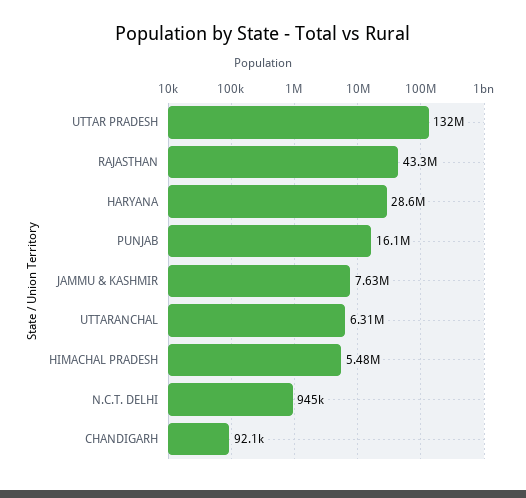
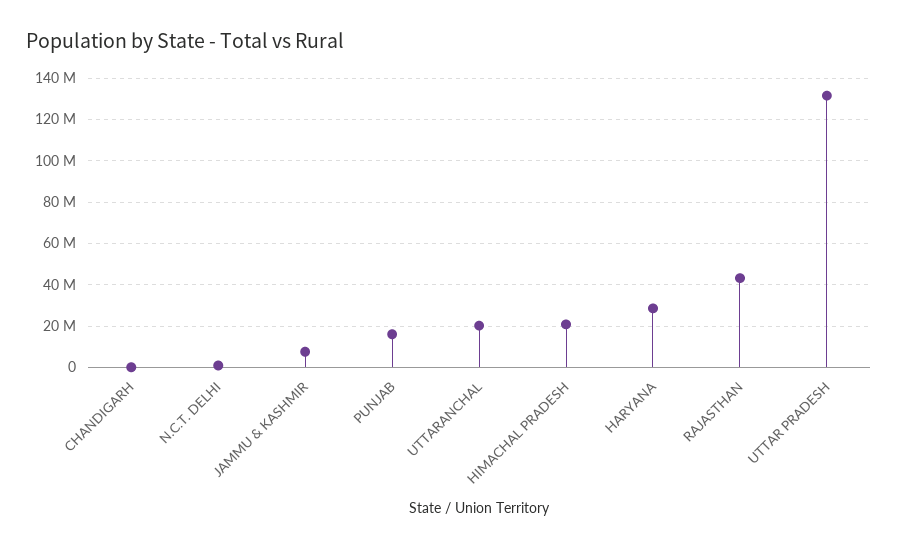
UTTARANCHAL: 6310000 -> 20000000
HIMACHAL PRADESH: 5480000 -> 20000000

